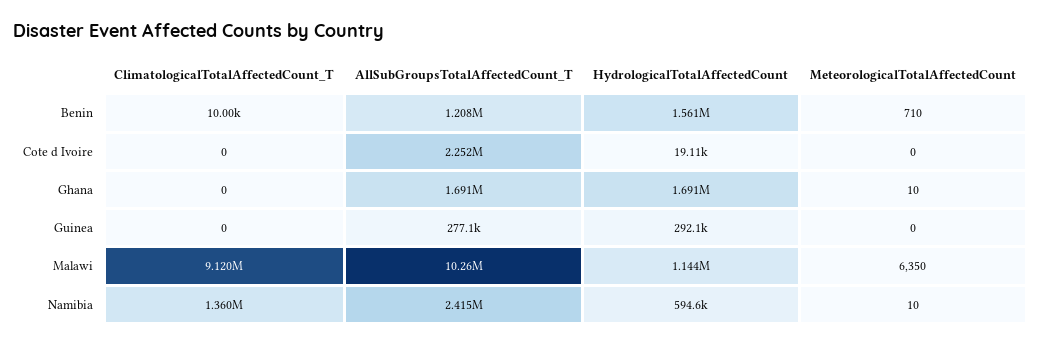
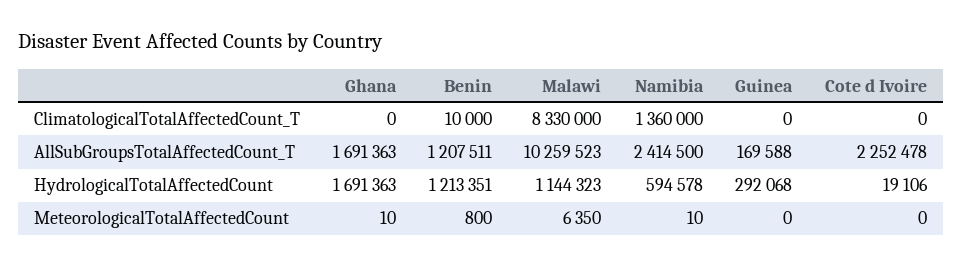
HydrologicalTotalAffectedCount, Benin: 1561000 -> 1213351
MeteorologicalTotalAffectedCount, Benin: 710 -> 800
AllSubGroupsTotalAffectedCount_T, Guinea: 277100 -> 169588
ClimatologicalTotalAffectedCount_T, Malawi: 9120000 -> 8330000

